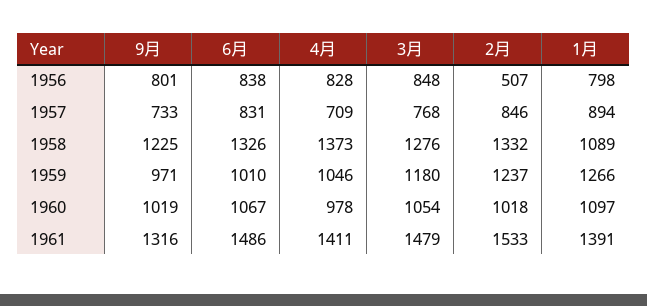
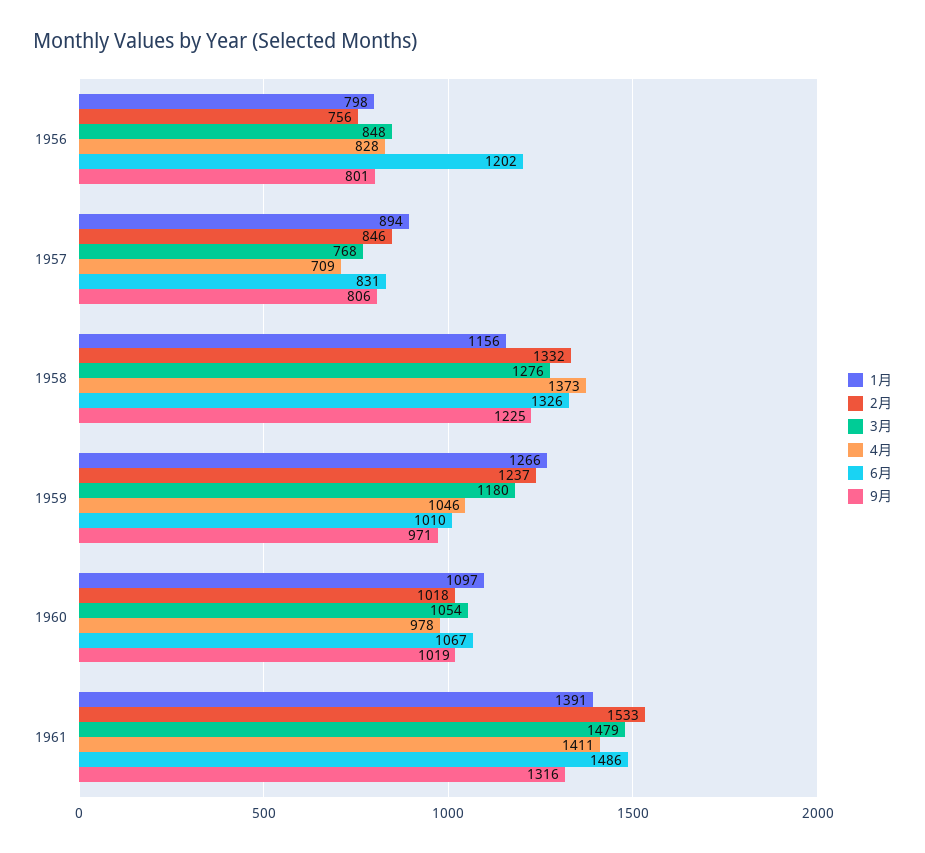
6月, 1956: 838 -> 1202
2月, 1956: 507 -> 756
9月, 1957: 733 -> 806
1月, 1958: 1089 -> 1156

